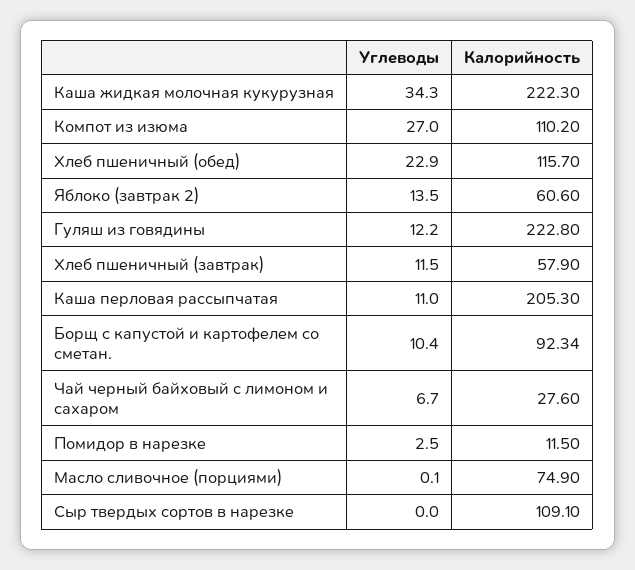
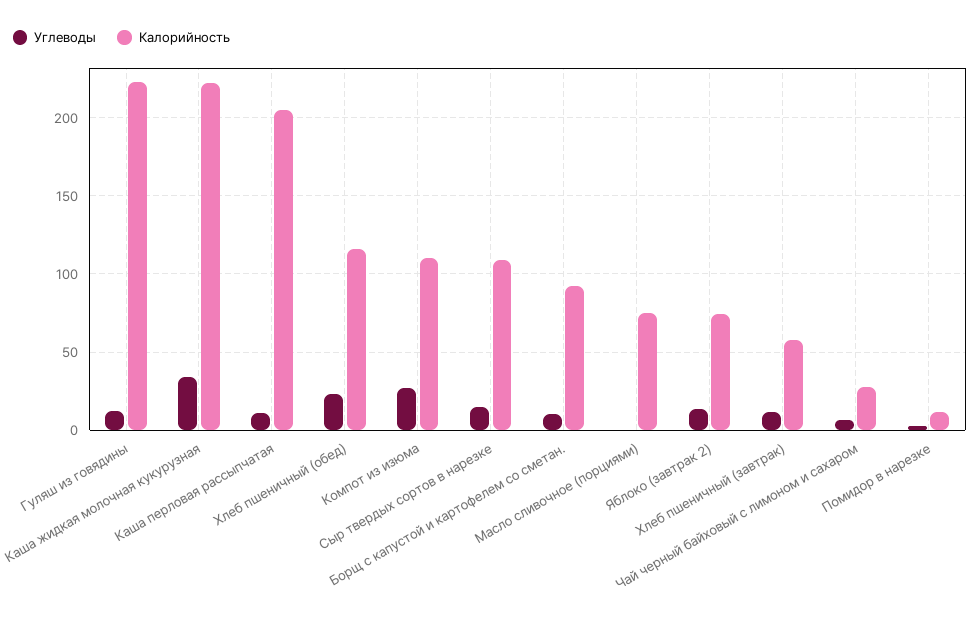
Калорийность, Яблоко (завтрак 2): 60.6 -> 75
Углеводы, Сыр твердых сортов в нарезке: 0 -> 15

